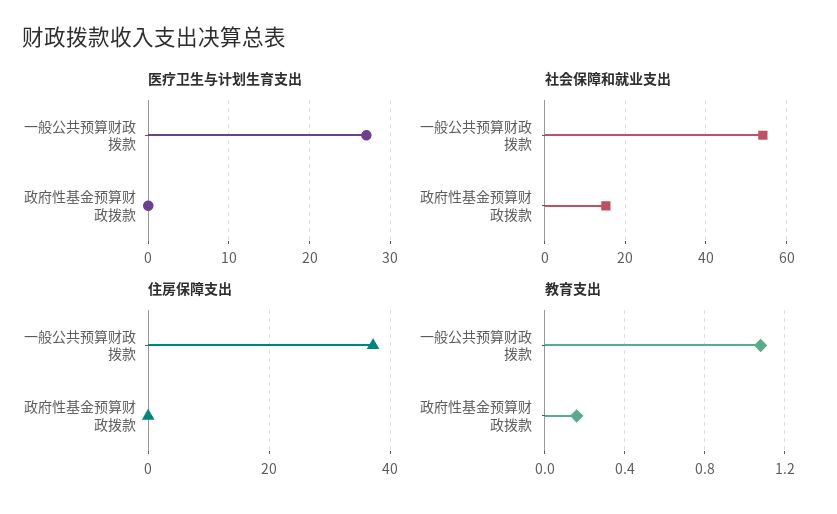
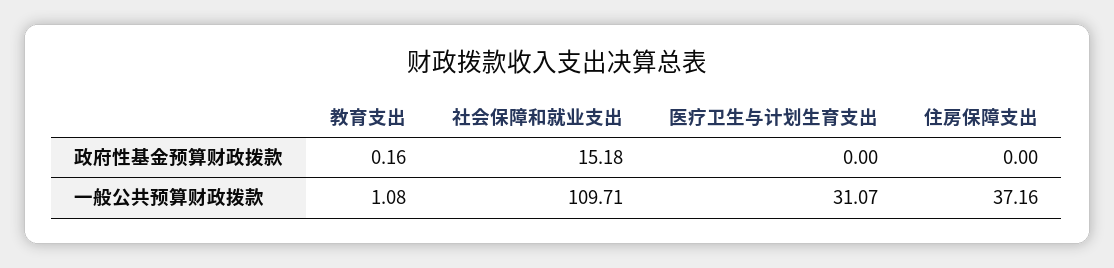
医疗卫生与计划生育支出, 一般公共预算财政拨款: 27 -> 31.07
社会保障和就业支出, 一般公共预算财政拨款: 54 -> 109.71

